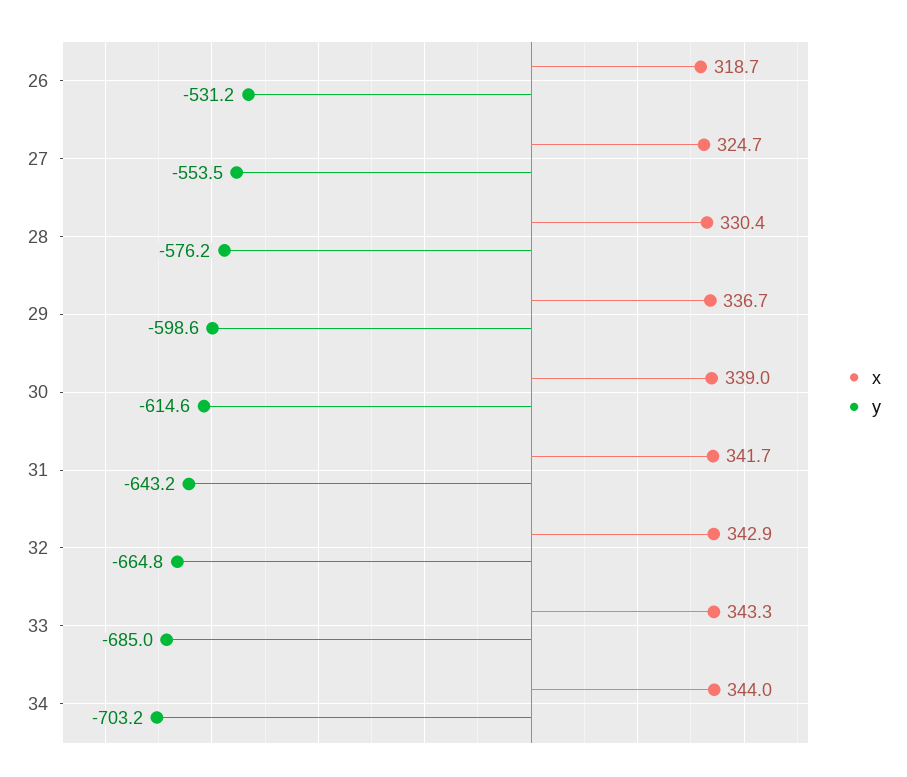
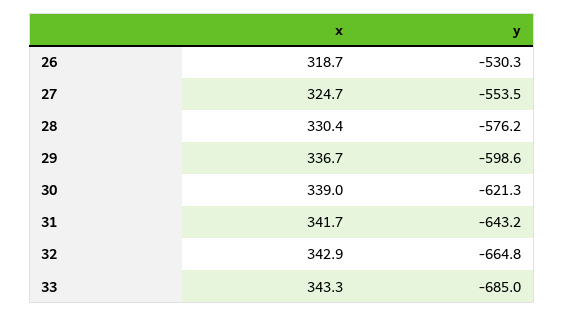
y, 26: -531.2 -> -530.3
y, 30: -614.6 -> -621.3
x, 34: 344 -> none
y, 34: -703.2 -> none

